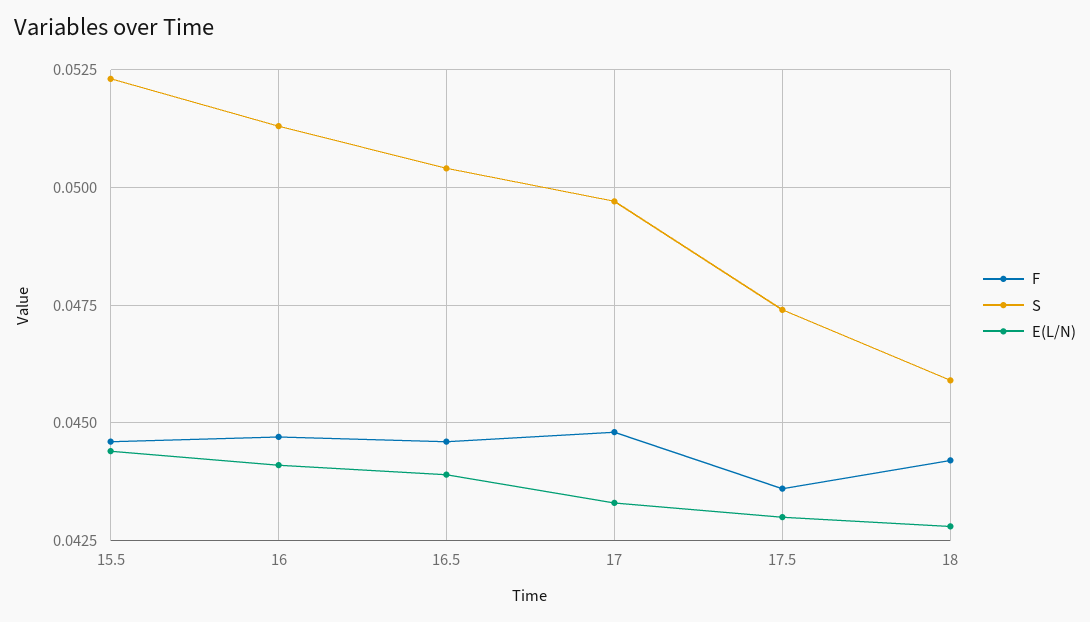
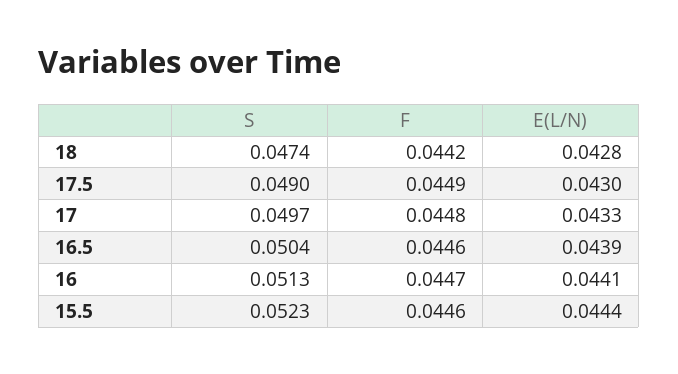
F, 17.5: 0.0435 -> 0.0449
S, 17.5: 0.0475 -> 0.049
S, 18: 0.046 -> 0.0474

